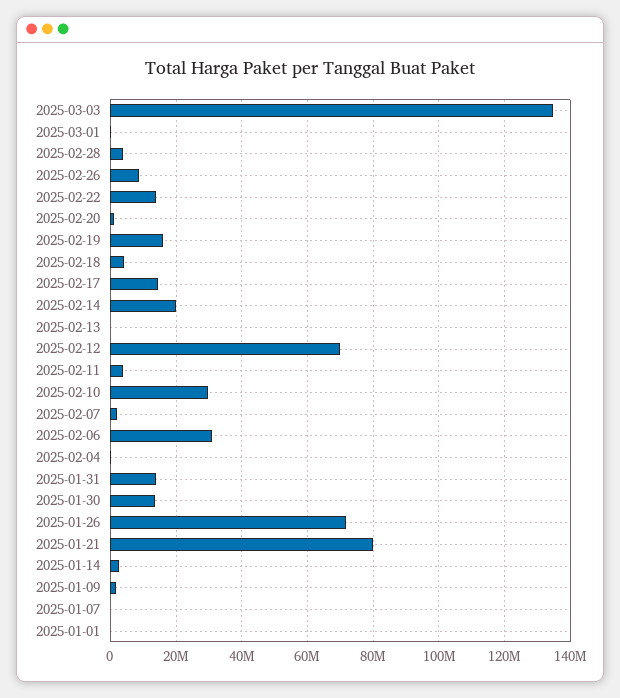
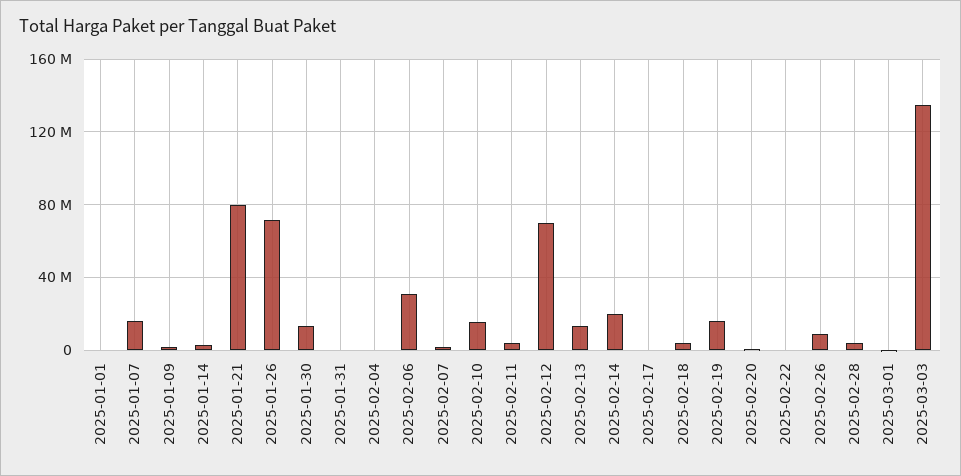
2025-02-22: 14000000 -> 0
2025-02-17: 14000000 -> 0
2025-02-13: 0 -> 15000000
2025-02-10: 30000000 -> 15000000
2025-01-31: 14000000 -> 0
2025-01-07: 0 -> 15000000

